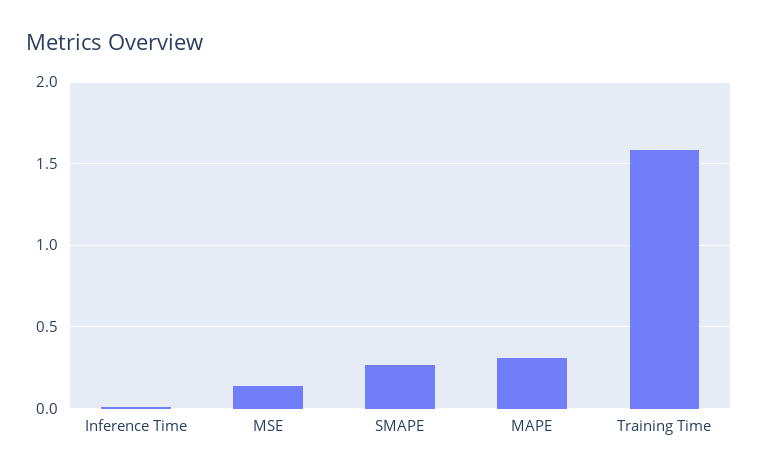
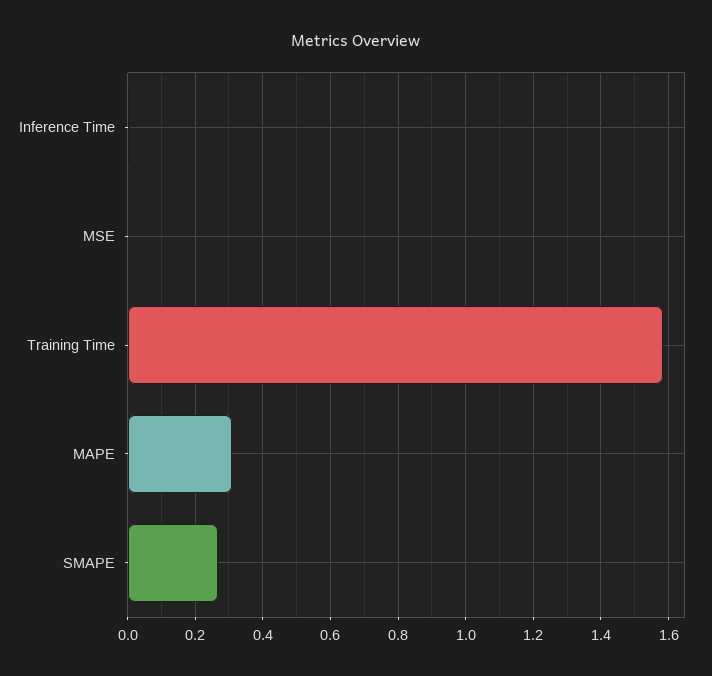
MSE: 0.15 -> 0

